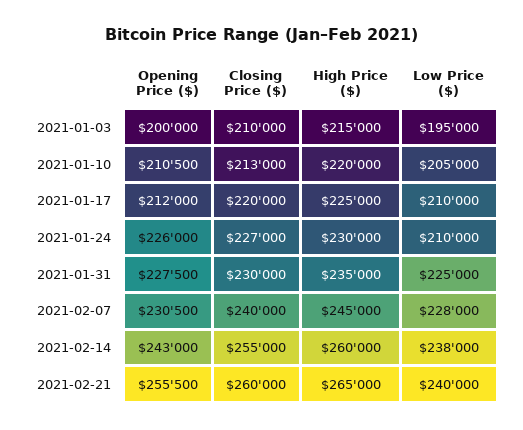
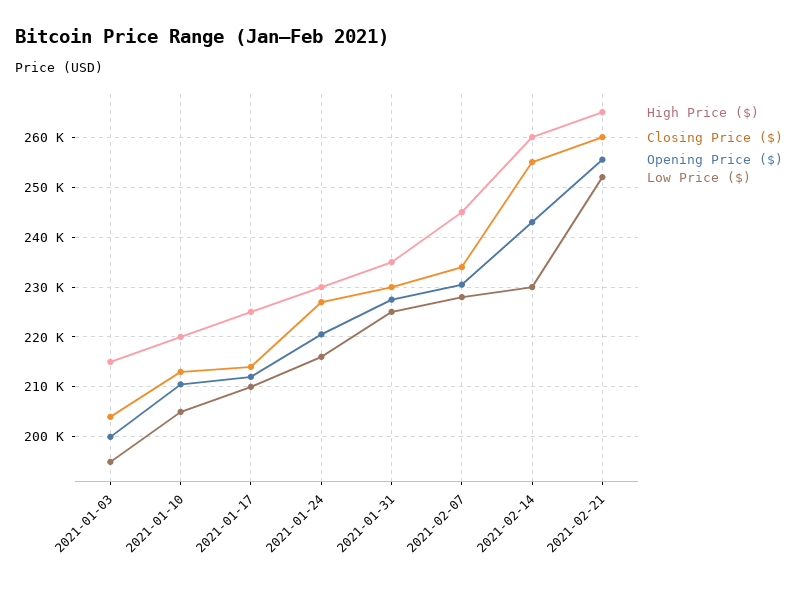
Closing Price ($), 2021-01-03: 210000 -> 204000
Closing Price ($), 2021-01-17: 220000 -> 214000
Opening Price ($), 2021-01-24: 226000 -> 220000
Low Price ($), 2021-01-24: 210000 -> 216000
Closing Price ($), 2021-02-07: 240000 -> 234000
Low Price ($), 2021-02-14: 238000 -> 230000
Low Price ($), 2021-02-21: 240000 -> 252000

